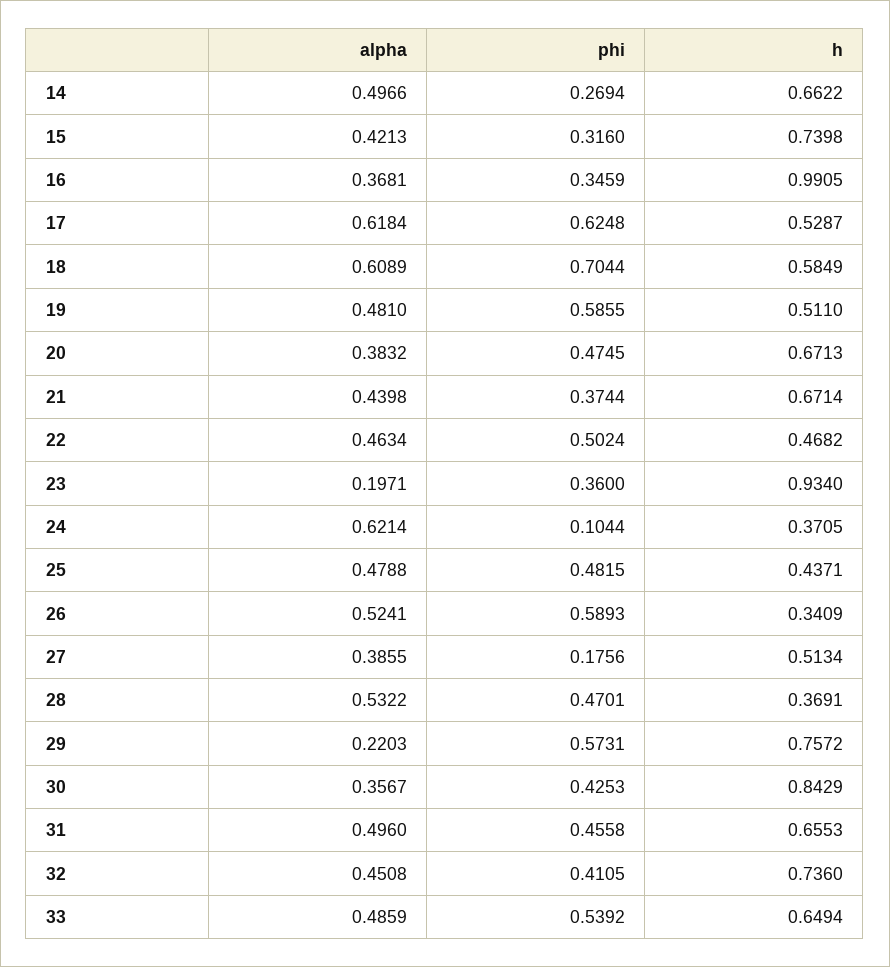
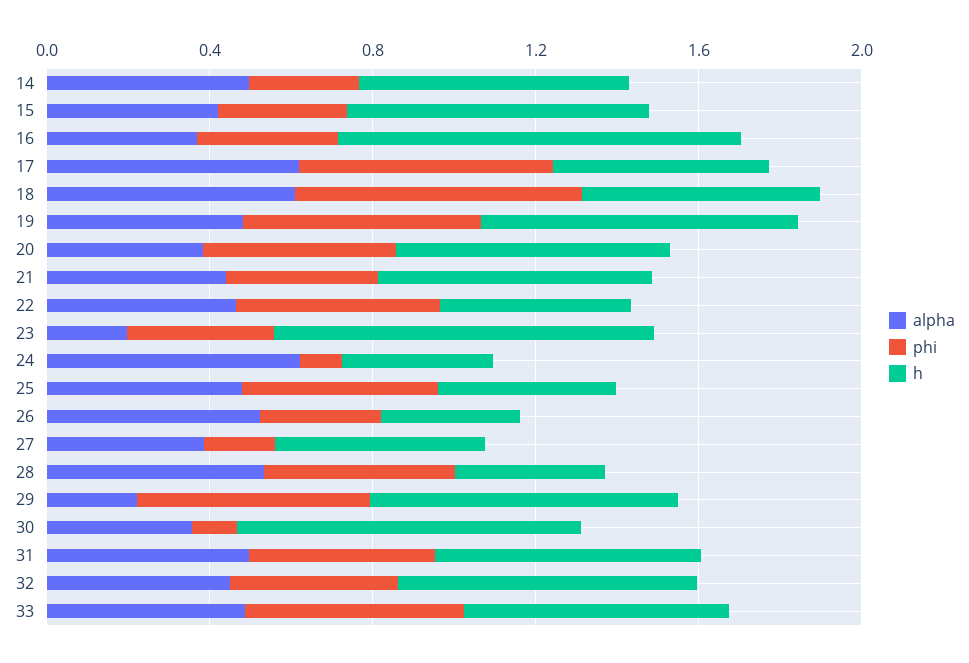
h, 19: 0.511 -> 0.8
phi, 26: 0.5893 -> 0.3
phi, 30: 0.4253 -> 0.1

